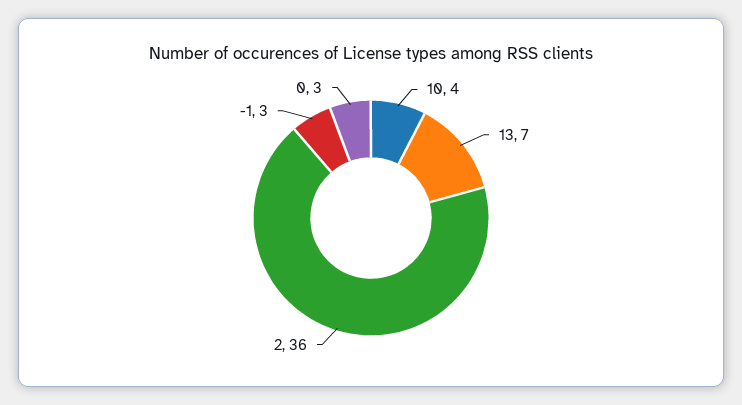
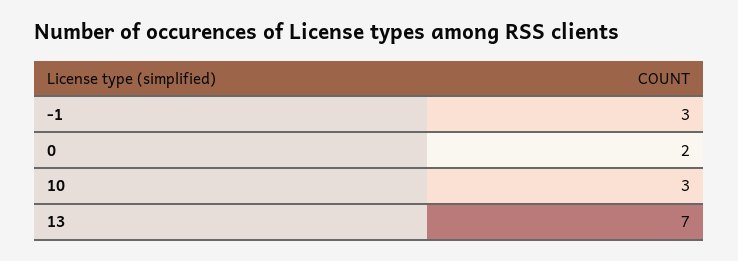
10: 4 -> 3
2: 36 -> none
0: 3 -> 2

